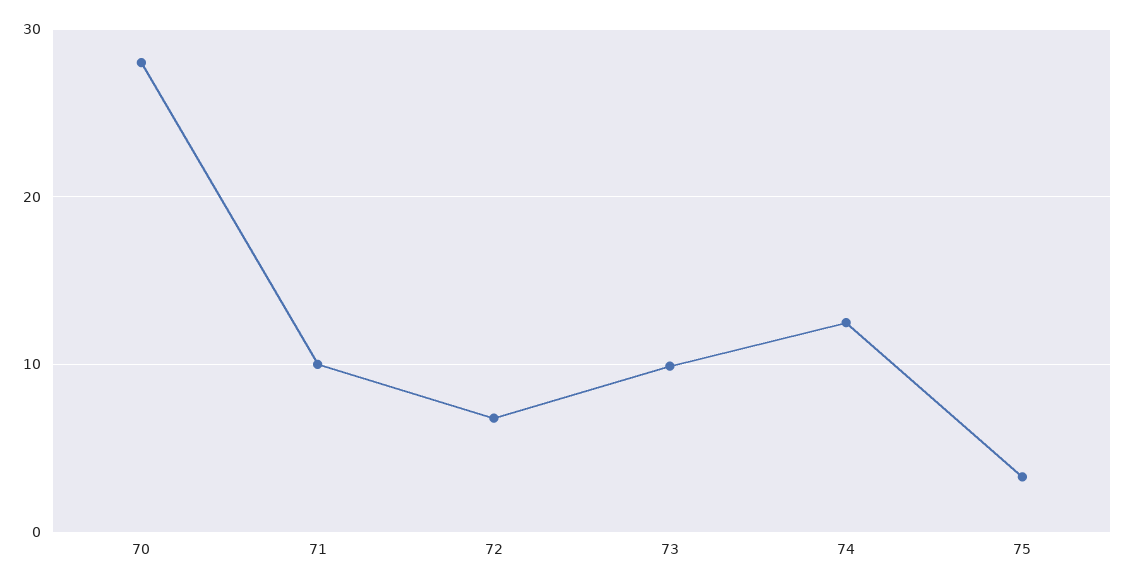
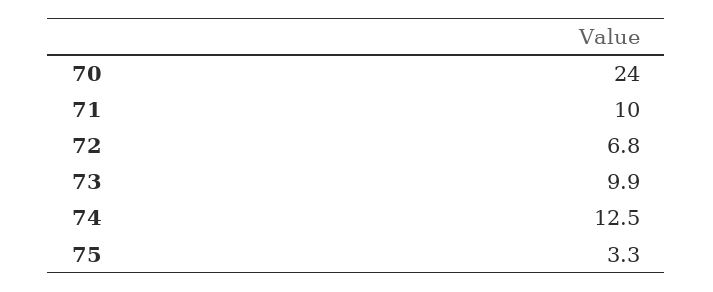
70: 28 -> 24

